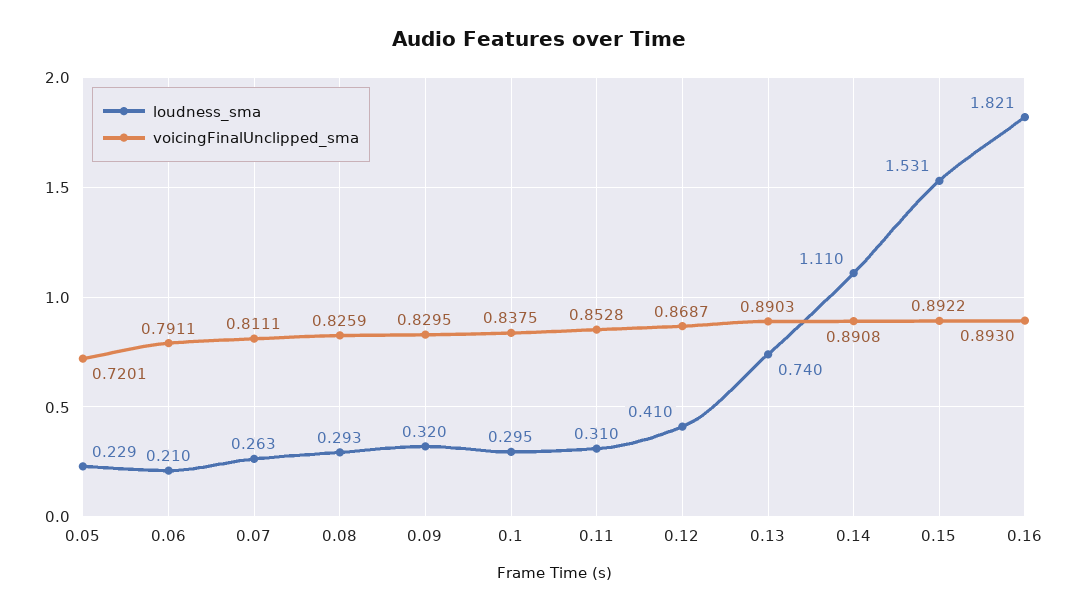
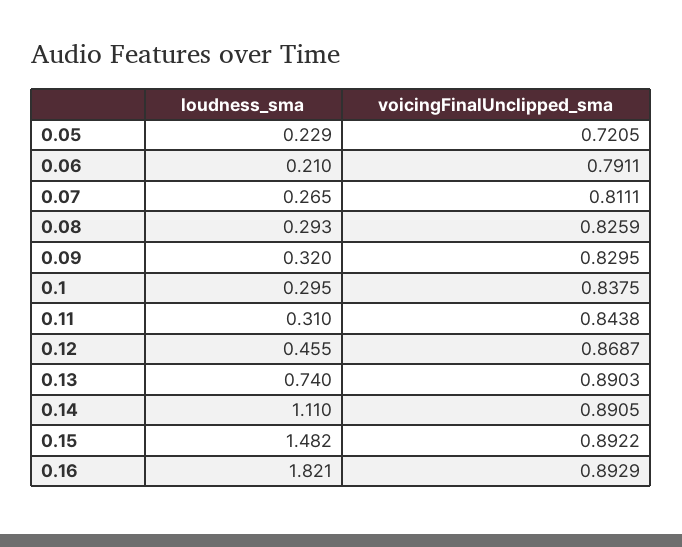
voicingFinalUnclipped_sma, 0.05: 0.7201 -> 0.7205
loudness_sma, 0.07: 0.263 -> 0.265
voicingFinalUnclipped_sma, 0.11: 0.8528 -> 0.8438
loudness_sma, 0.12: 0.41 -> 0.455
voicingFinalUnclipped_sma, 0.14: 0.8908 -> 0.8905
loudness_sma, 0.15: 1.531 -> 1.482
voicingFinalUnclipped_sma, 0.16: 0.893 -> 0.8929

